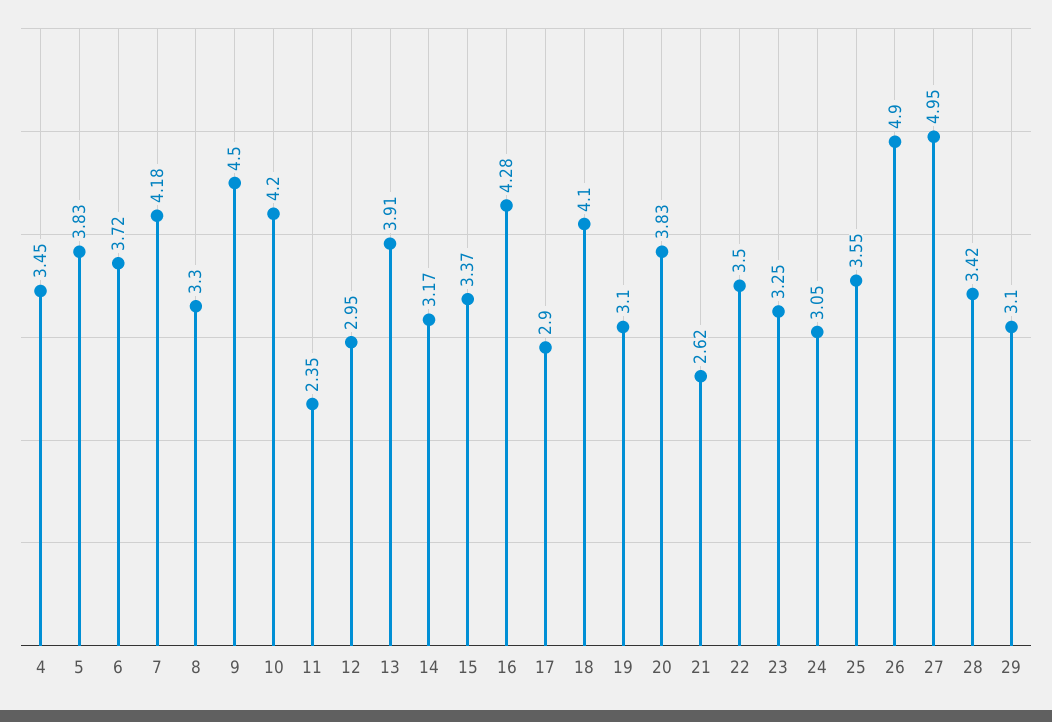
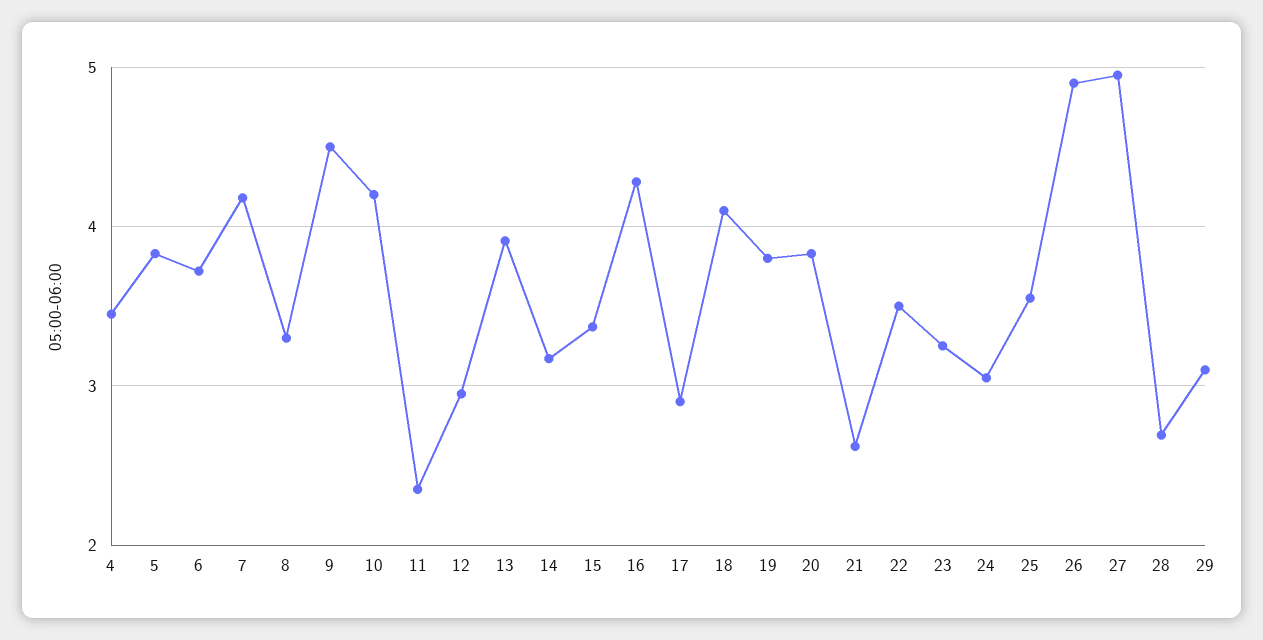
19: 3.1 -> 3.8
28: 3.42 -> 2.7

